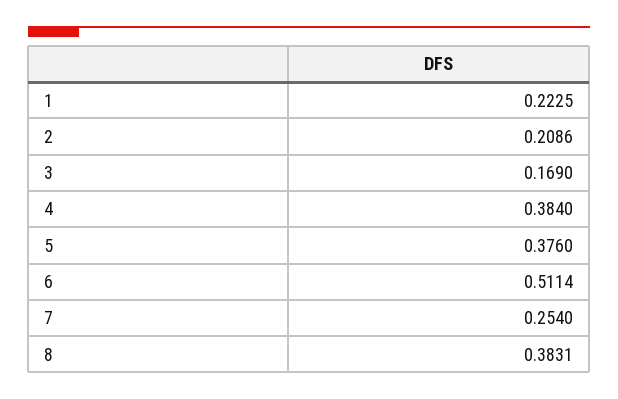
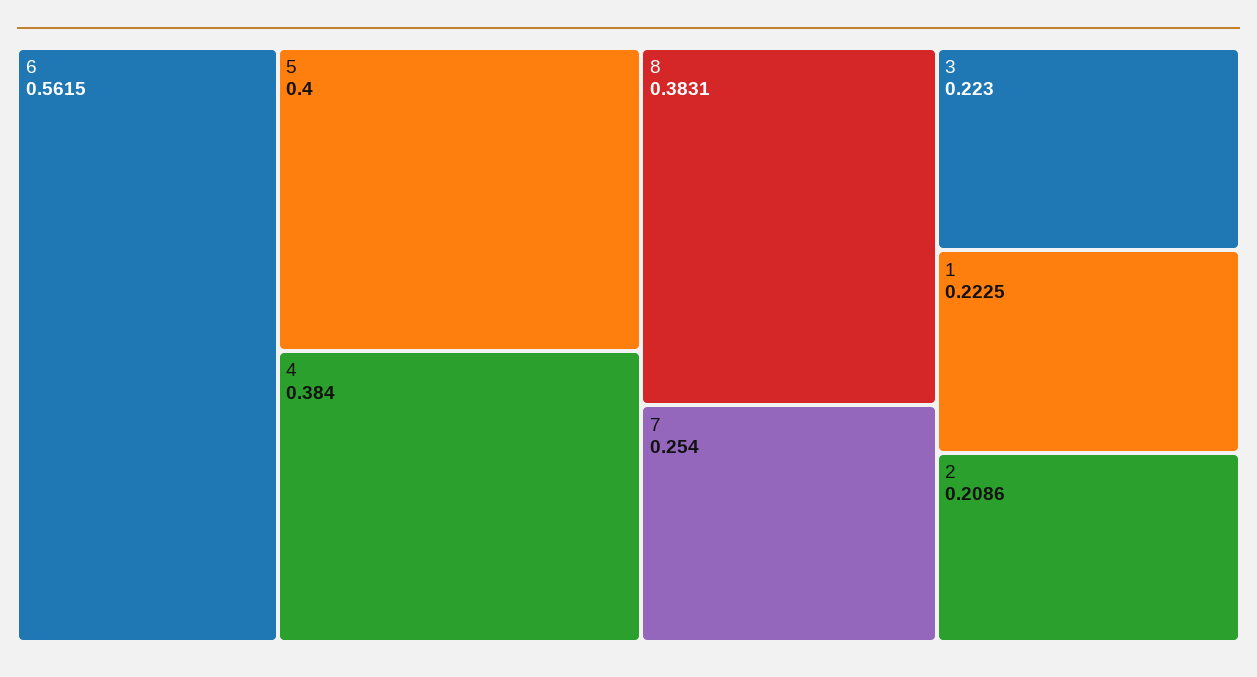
3: 0.169 -> 0.223
5: 0.376 -> 0.4
6: 0.5114 -> 0.5615

